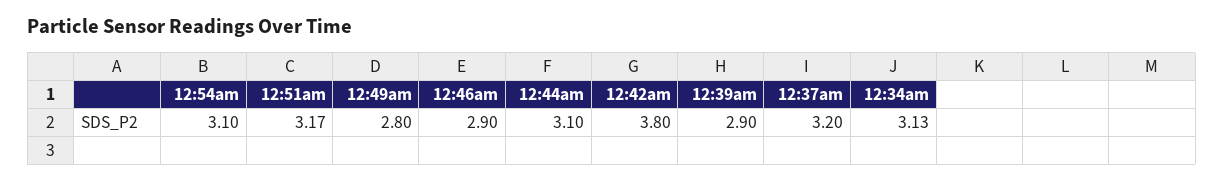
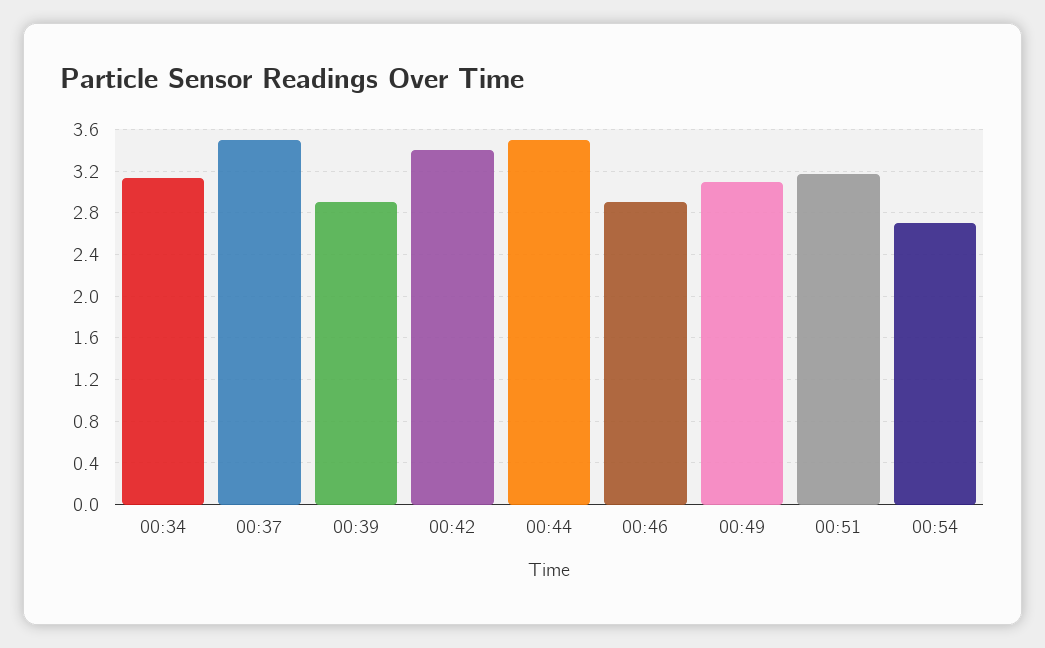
12:54am: 3.1 -> 2.7
12:49am: 2.8 -> 3.1
12:44am: 3.1 -> 3.5
12:42am: 3.8 -> 3.4
12:37am: 3.2 -> 3.5

